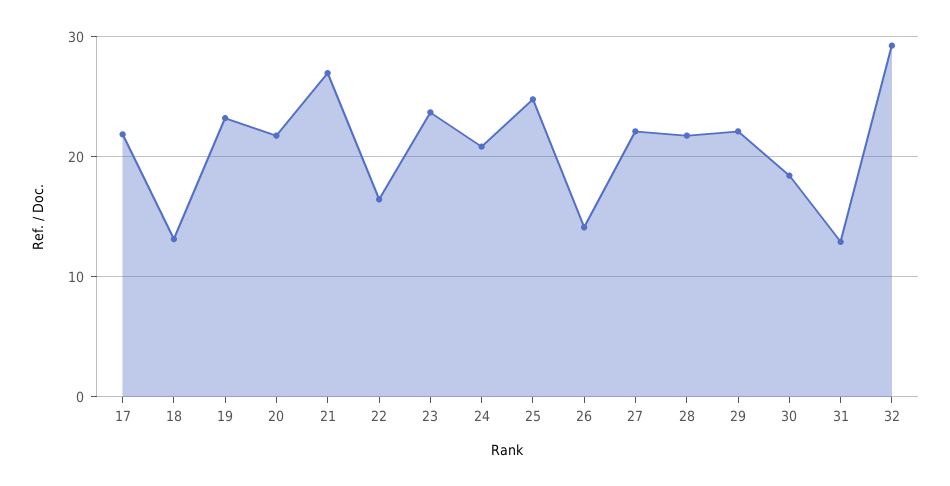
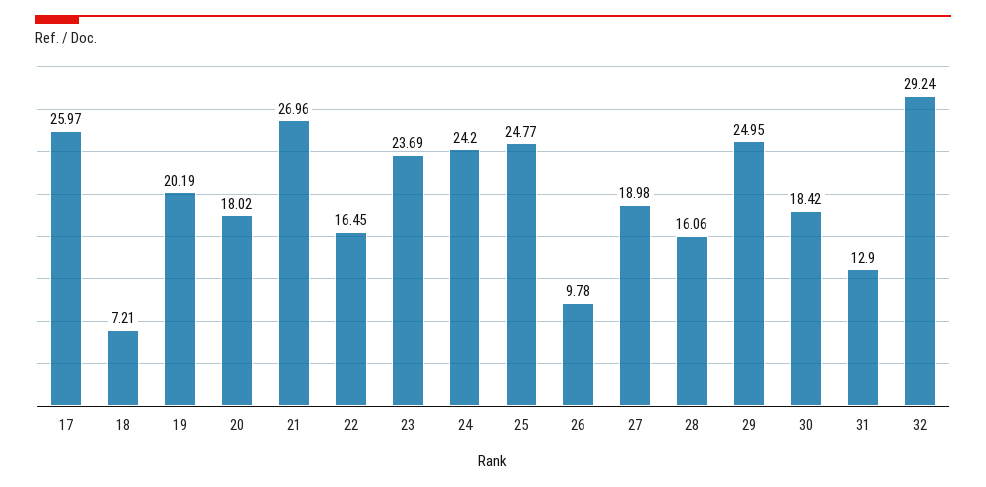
17: 22 -> 25.97
18: 13 -> 7.21
19: 23 -> 20.19
20: 22 -> 18.02
24: 21 -> 24.2
26: 14 -> 9.78
27: 22 -> 18.98
28: 22 -> 16.06
29: 22 -> 24.95

